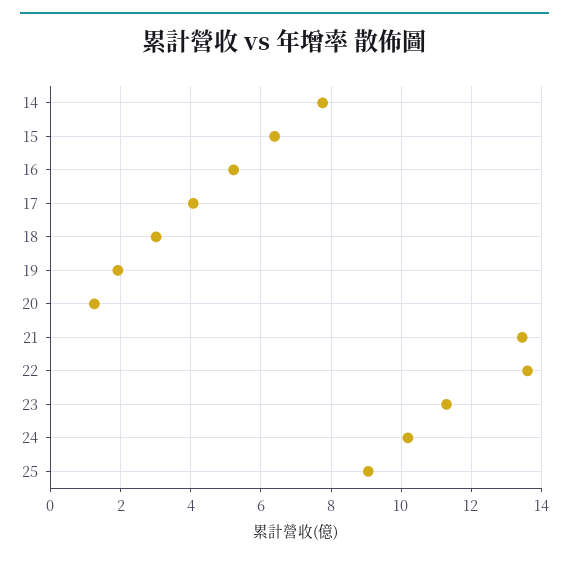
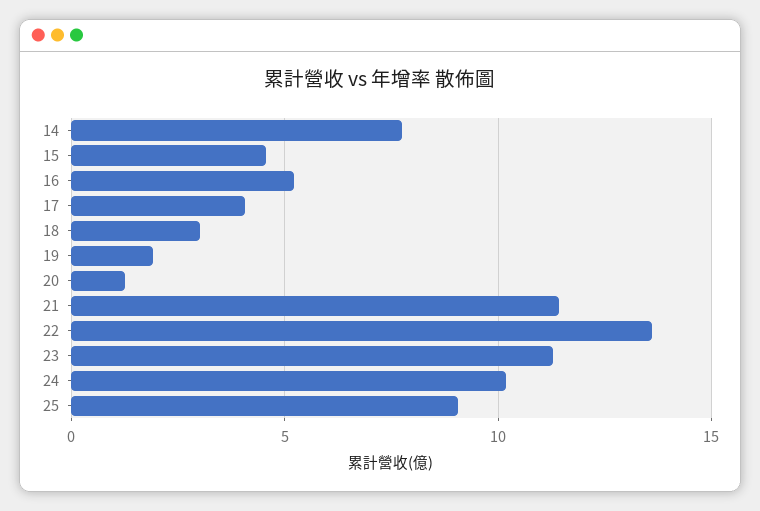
15: 6.4 -> 4.5
21: 13.4 -> 11.5

